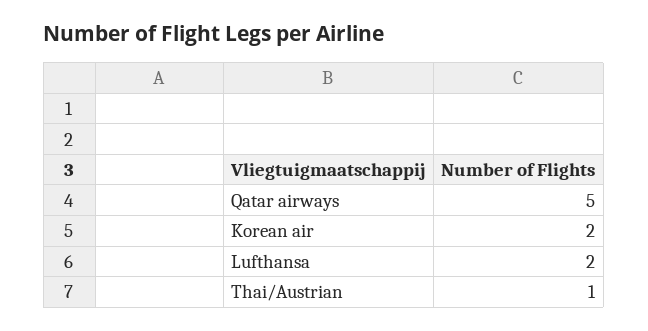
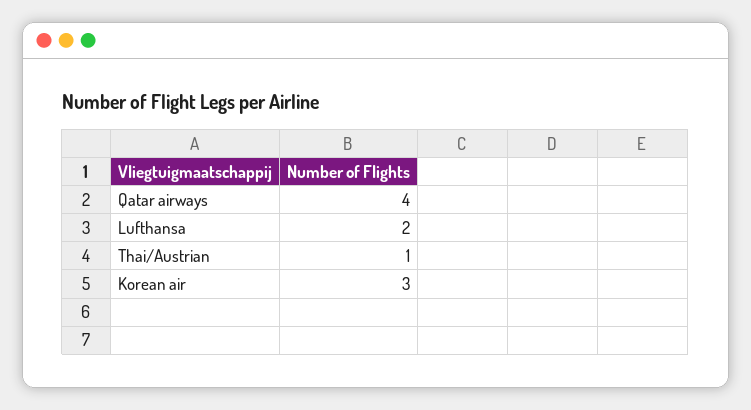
Qatar airways: 5 -> 4
Korean air: 2 -> 3

